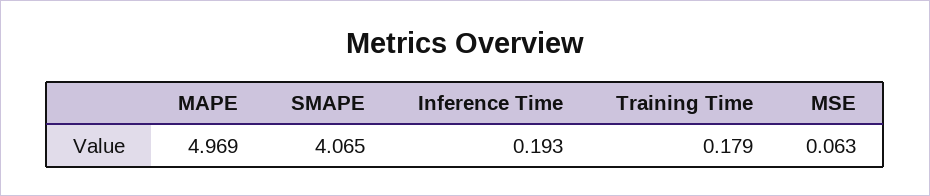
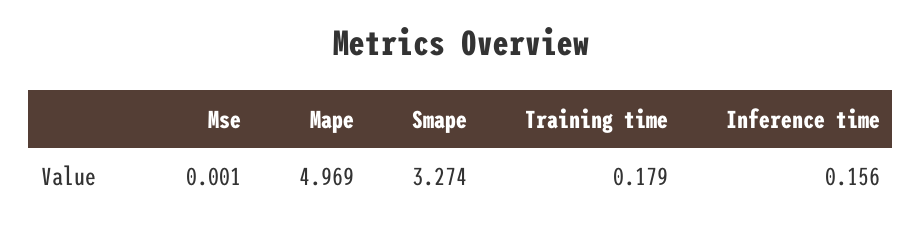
SMAPE: 4.065 -> 3.274
Inference Time: 0.193 -> 0.156
MSE: 0.063 -> 0.001

